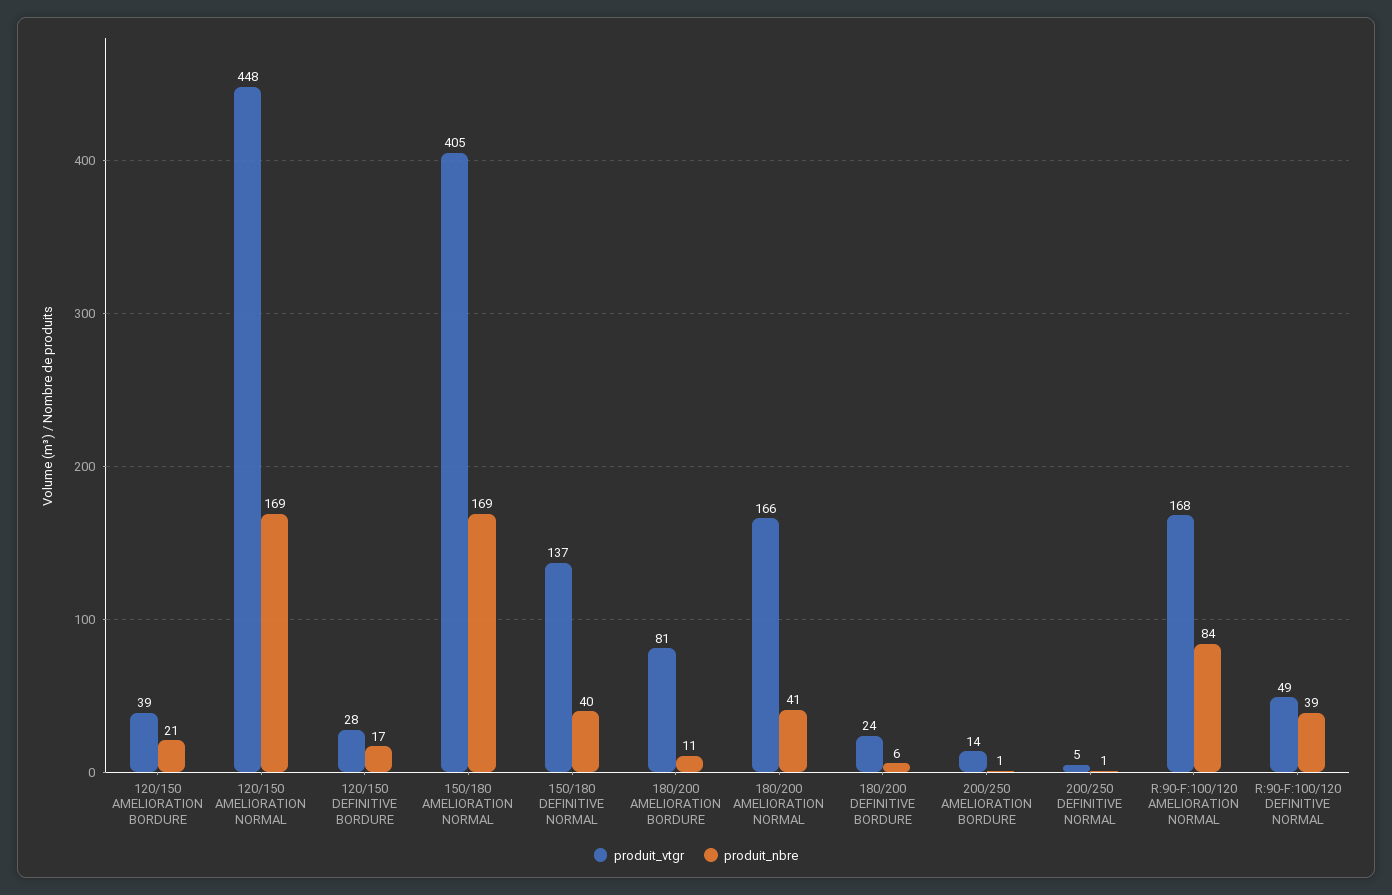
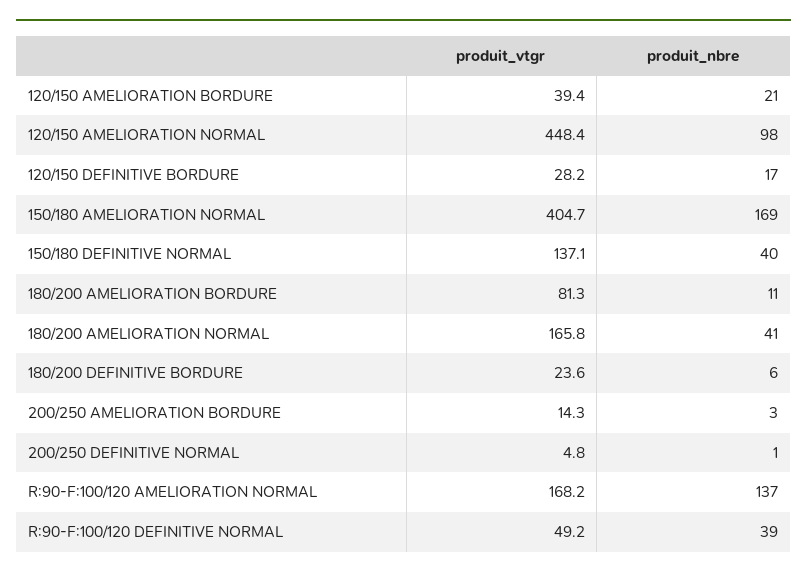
produit_nbre, 120/150 AMELIORATION NORMAL: 169 -> 98
produit_nbre, 200/250 AMELIORATION BORDURE: 1 -> 3
produit_nbre, R:90-F:100/120 AMELIORATION NORMAL: 84 -> 137

